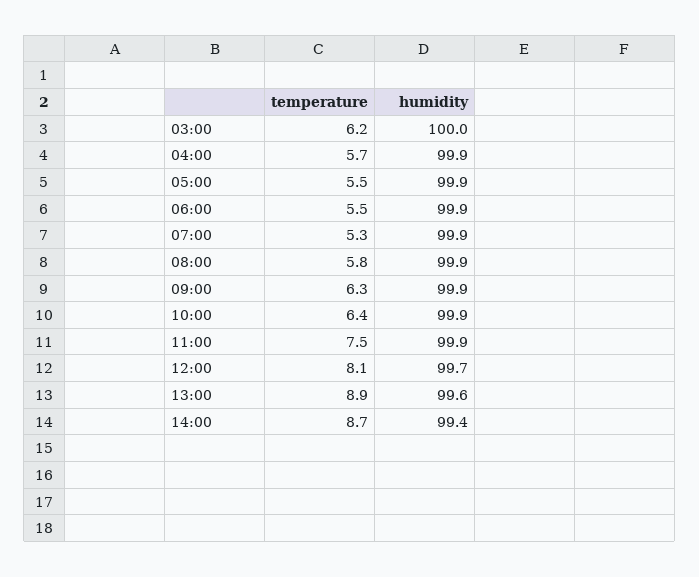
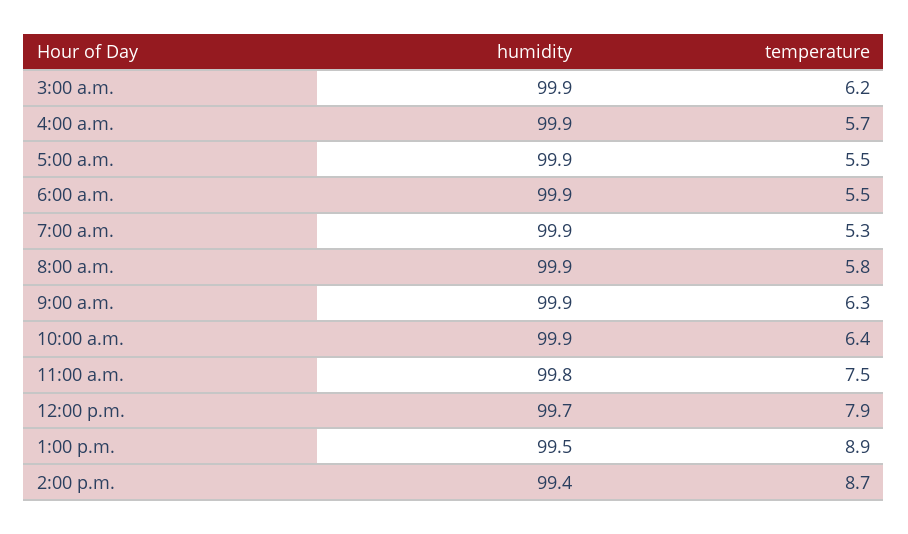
humidity, 03:00: 100 -> 99.9
humidity, 11:00: 99.9 -> 99.8
temperature, 12:00: 8.1 -> 7.9
humidity, 13:00: 99.6 -> 99.5

